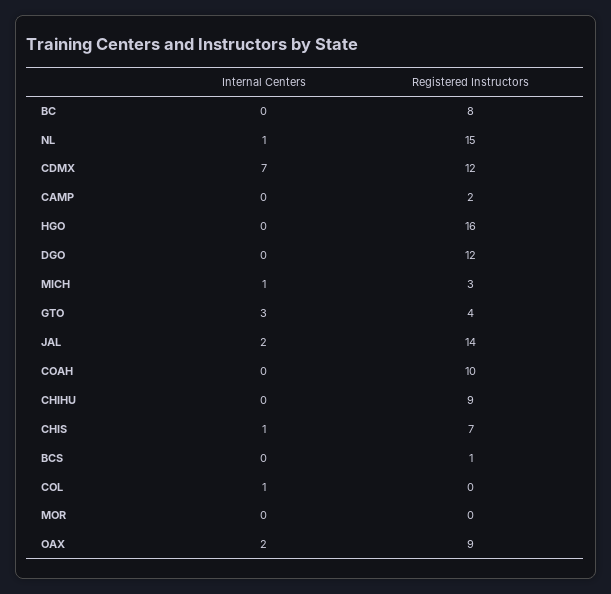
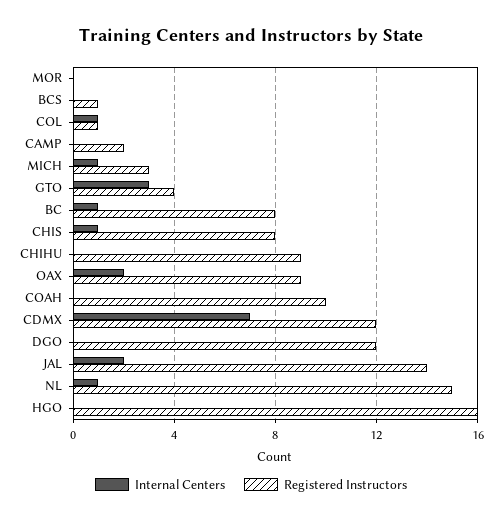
Internal Centers, BC: 0 -> 1
Registered Instructors, CHIS: 7 -> 8
Registered Instructors, COL: 0 -> 1

